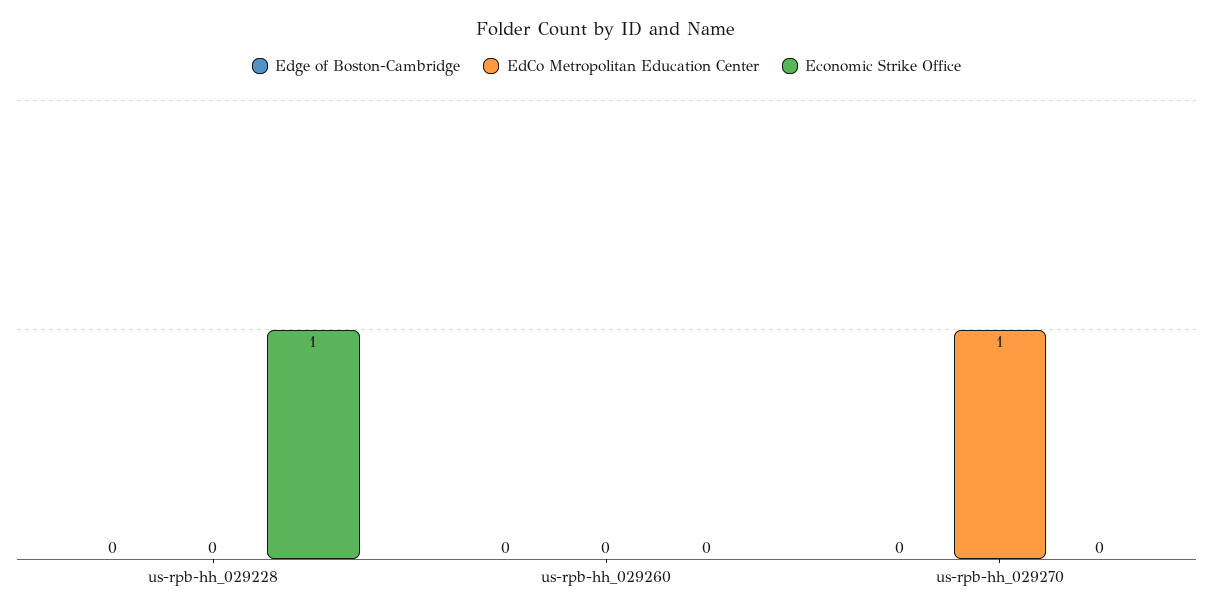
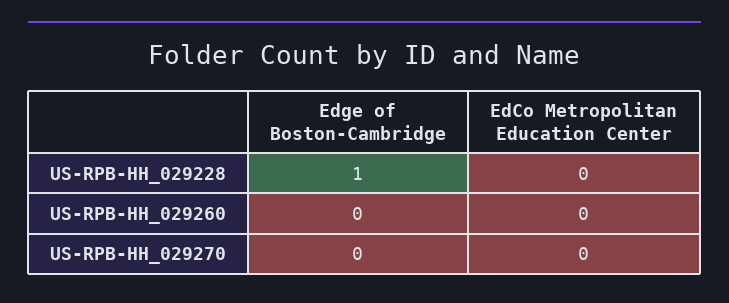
Edge of Boston-Cambridge, us-rpb-hh_029228: 0 -> 1
Economic Strike Office, us-rpb-hh_029228: 1 -> none
Economic Strike Office, us-rpb-hh_029260: 0 -> none
EdCo Metropolitan Education Center, us-rpb-hh_029270: 1 -> 0
Economic Strike Office, us-rpb-hh_029270: 0 -> none

